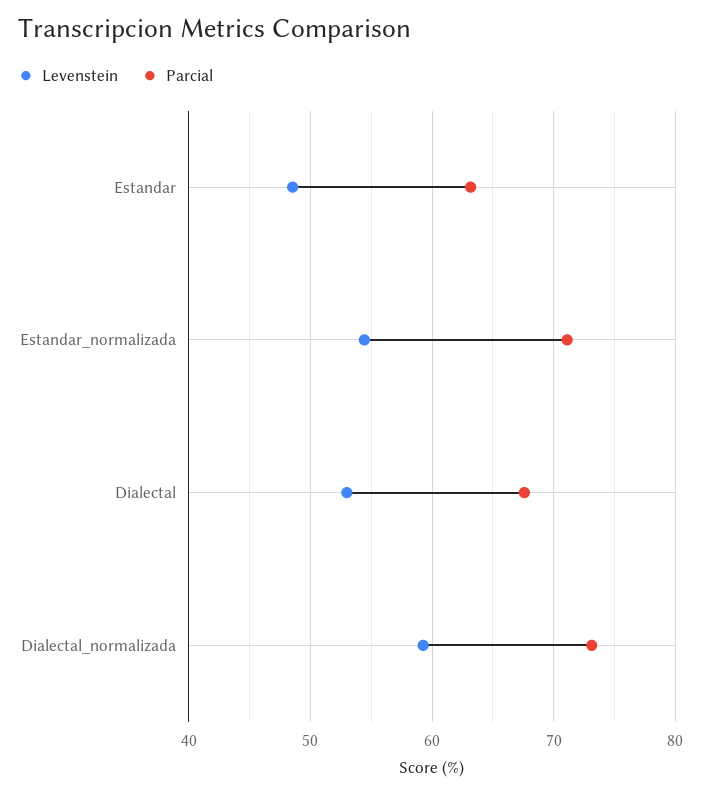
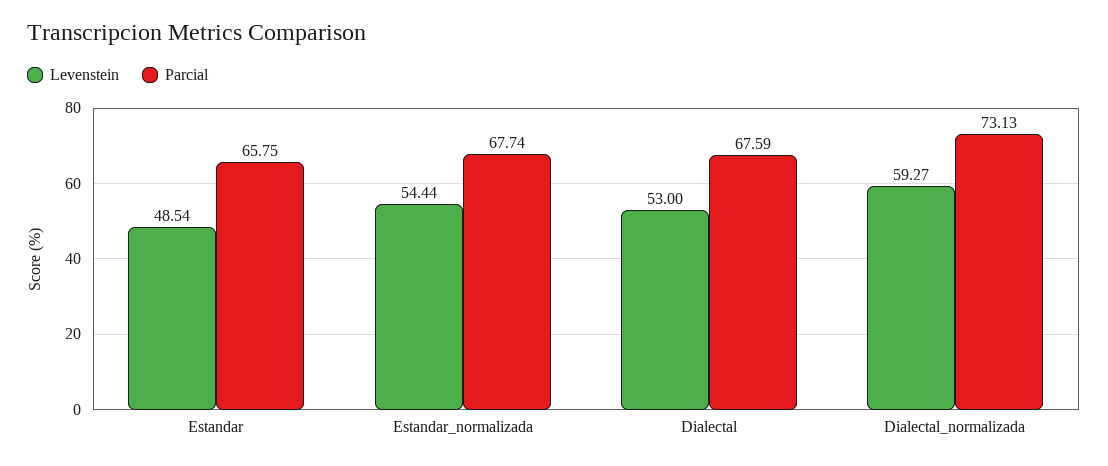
Parcial, Estandar: 63 -> 65.75
Parcial, Estandar_normalizada: 71 -> 67.74

